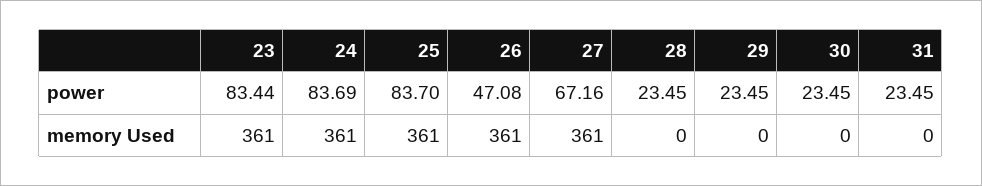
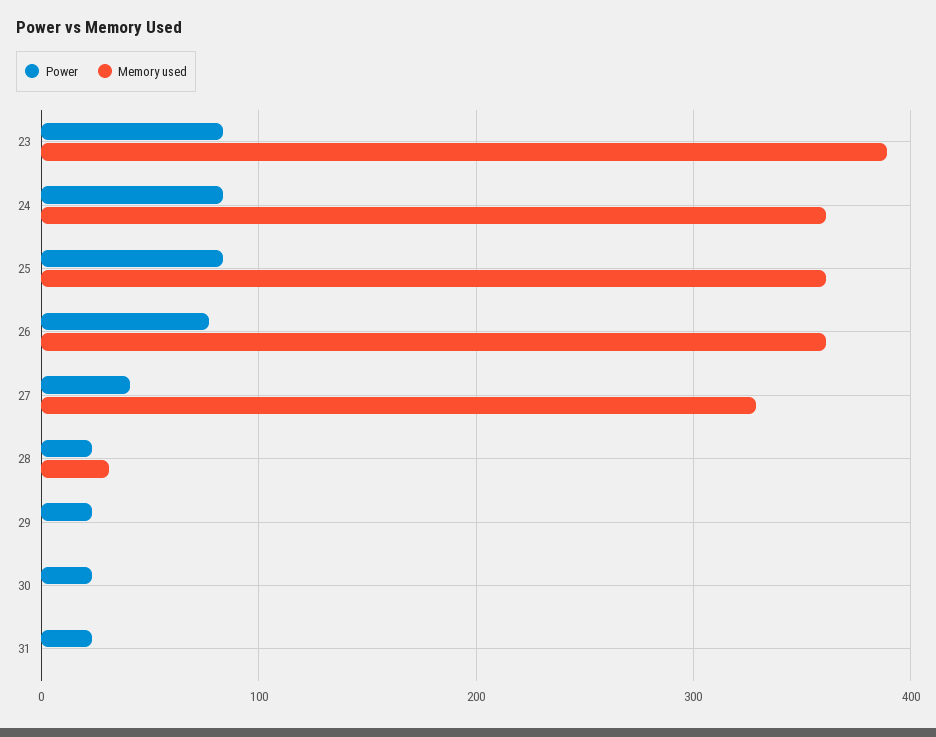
power, 26: 47.08 -> 80
power, 27: 67.16 -> 40
memory Used, 23: 361 -> 390
memory Used, 27: 361 -> 330
memory Used, 28: 0 -> 30

